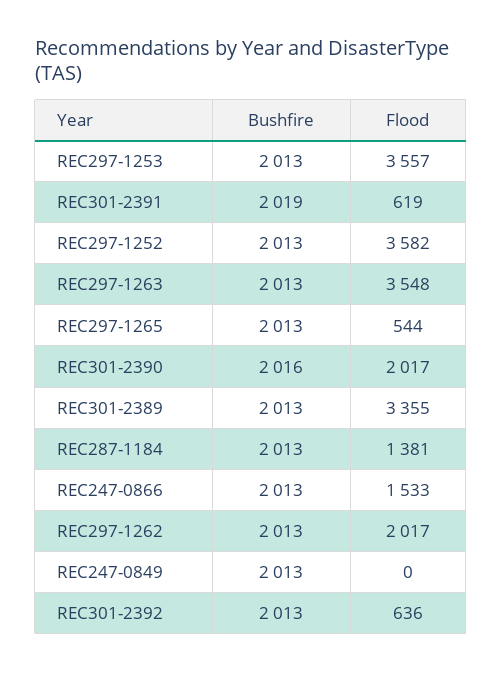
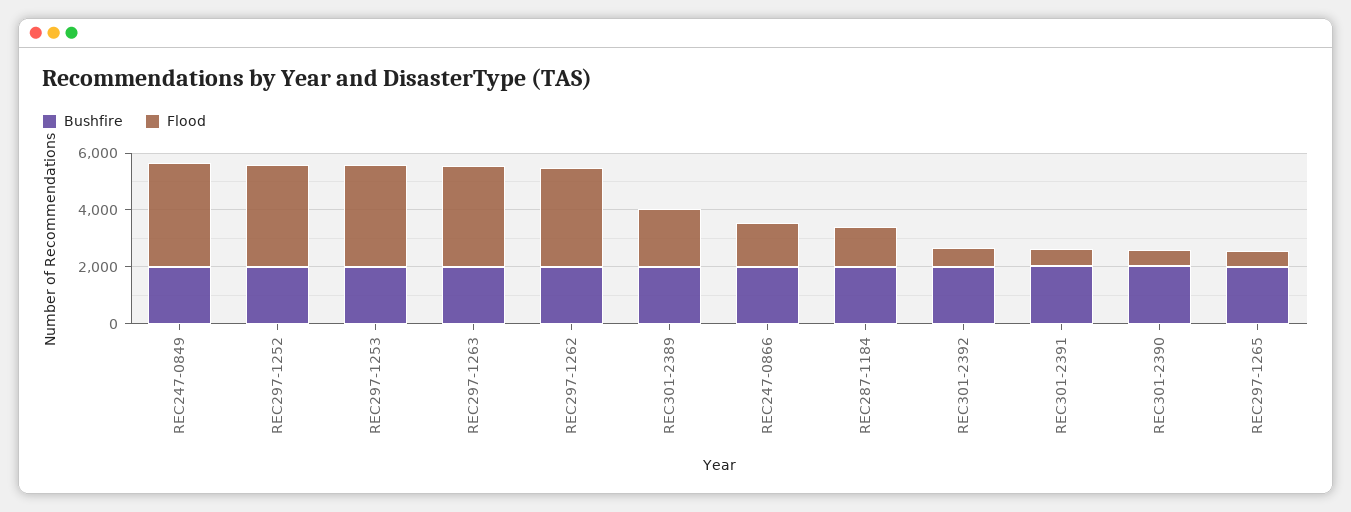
Flood, REC301-2390: 2017 -> 500
Flood, REC301-2389: 3355 -> 2000
Flood, REC297-1262: 2017 -> 3500
Flood, REC247-0849: 0 -> 3500

